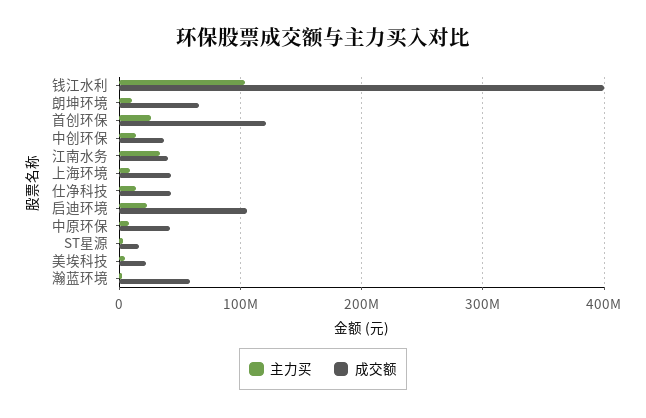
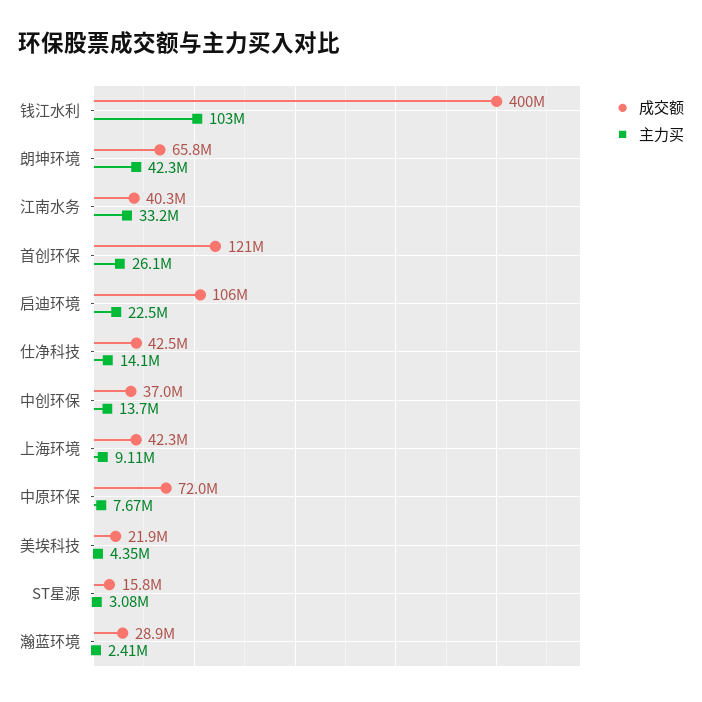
主力买, 朗坤环境: 10000000 -> 42300000
成交额, 中原环保: 40000000 -> 72000000
成交额, 瀚蓝环境: 60000000 -> 28900000

